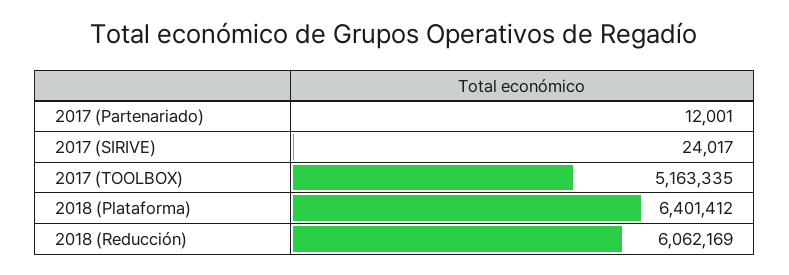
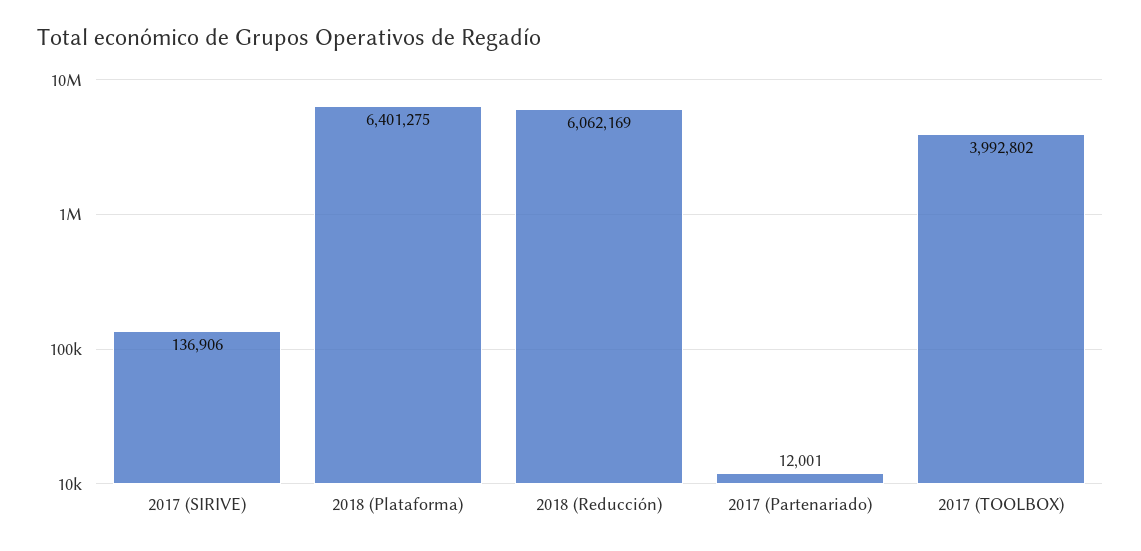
2017 (SIRIVE): 24017 -> 136906
2017 (TOOLBOX): 5163335 -> 3992802
2018 (Plataforma): 6401412 -> 6401275

